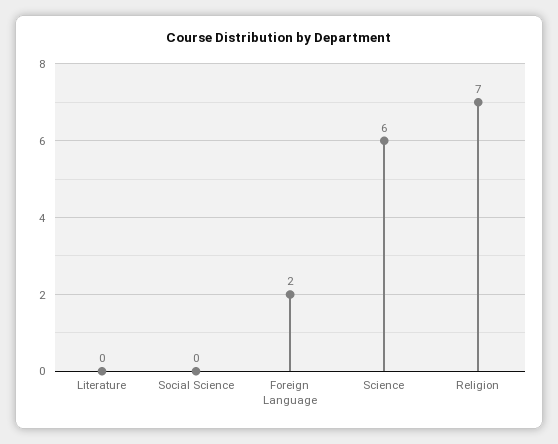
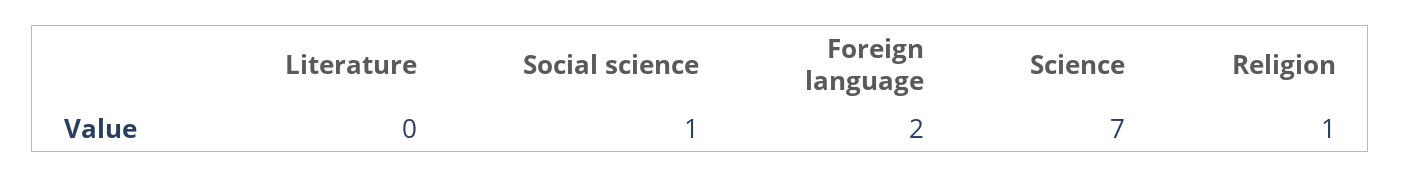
Social Science: 0 -> 1
Science: 6 -> 7
Religion: 7 -> 1

